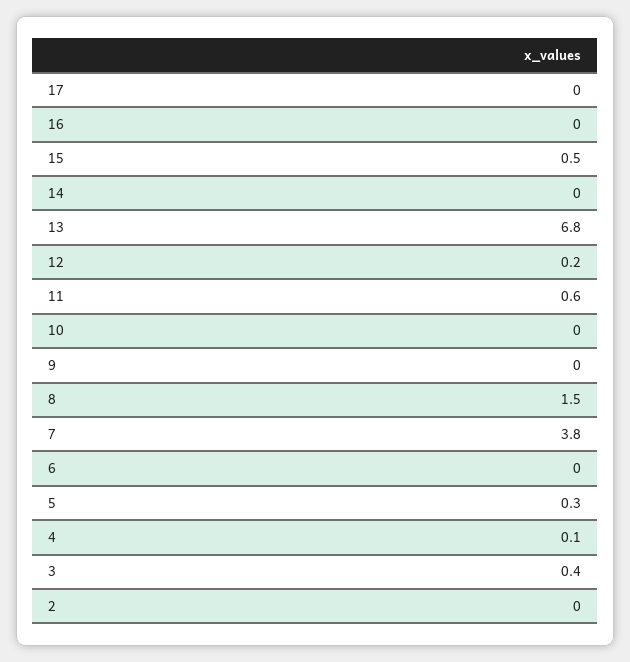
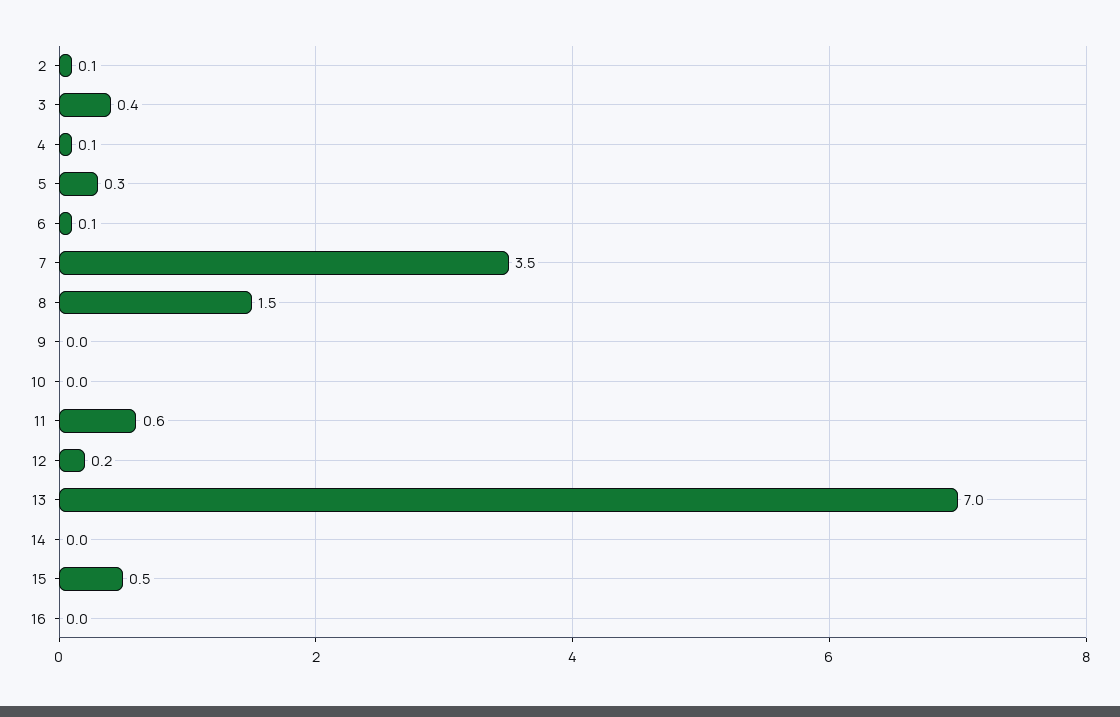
17: 0 -> none
13: 6.8 -> 7
7: 3.8 -> 3.5
6: 0 -> 0.1
2: 0 -> 0.1

